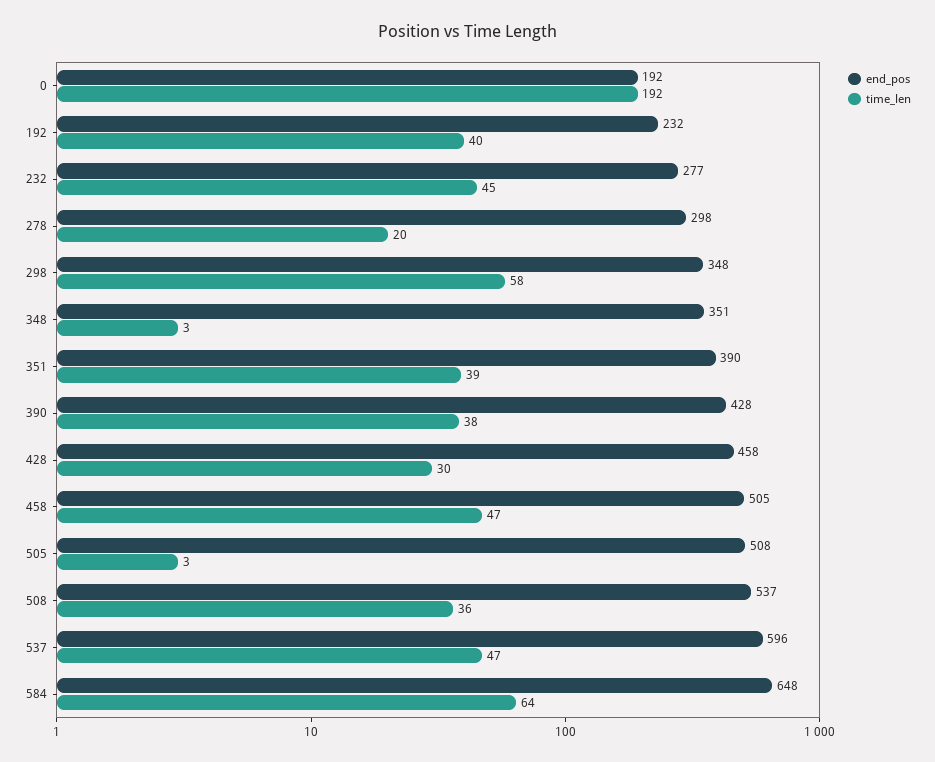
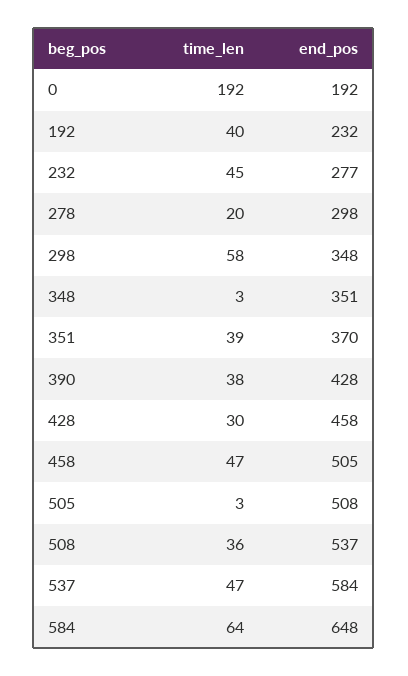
end_pos, 351: 390 -> 370
end_pos, 537: 596 -> 584

